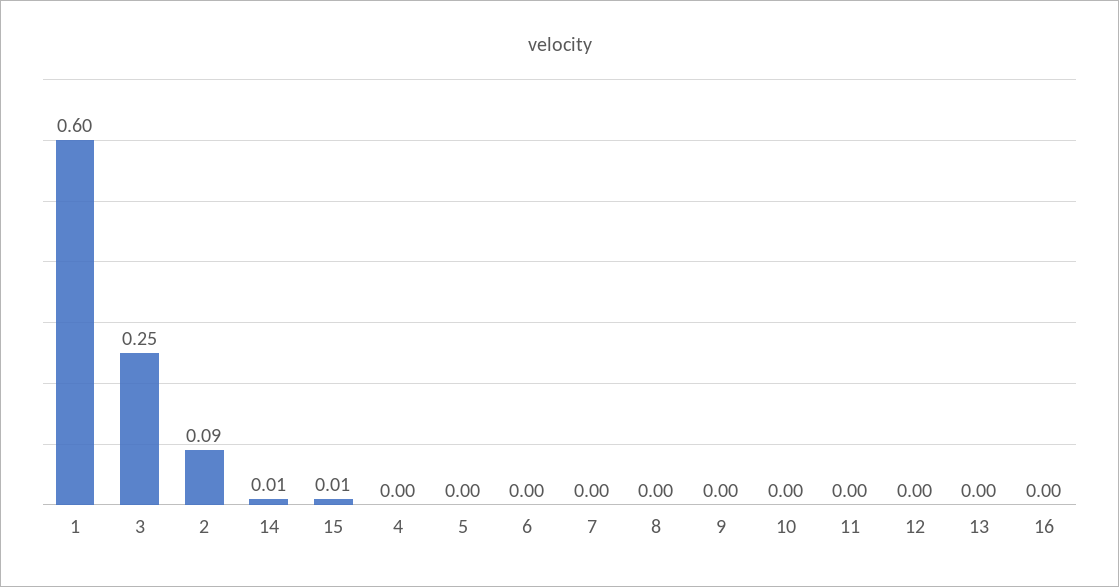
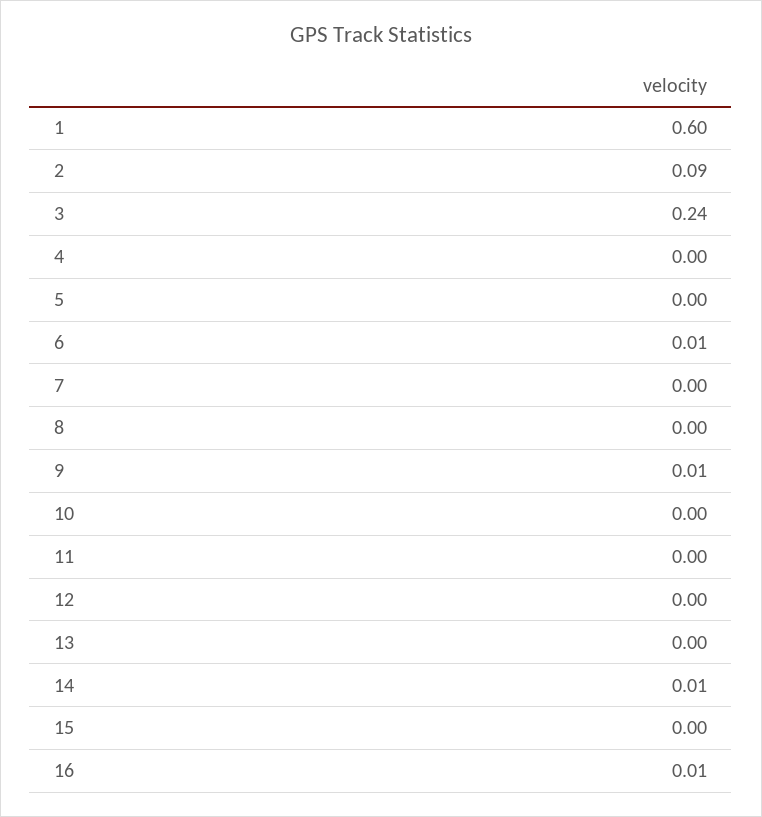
3: 0.25 -> 0.24
15: 0.01 -> 0
6: 0 -> 0.01
9: 0 -> 0.01
16: 0 -> 0.01

